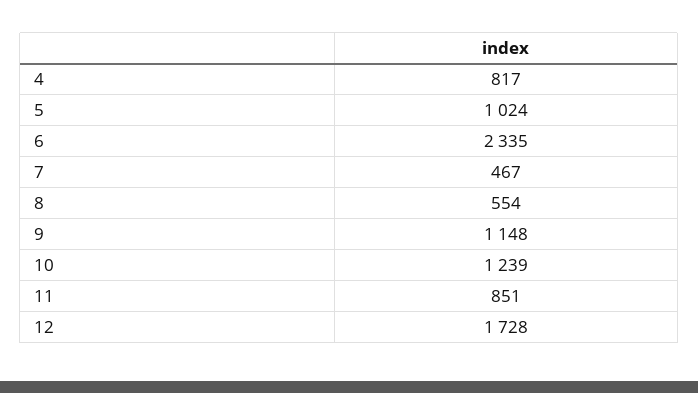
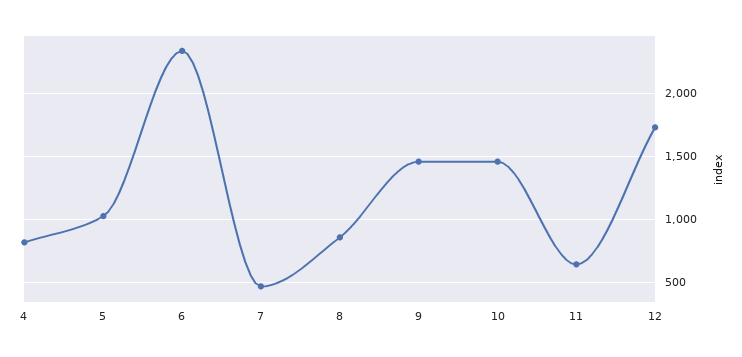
8: 554 -> 850
9: 1148 -> 1450
10: 1239 -> 1450
11: 851 -> 650

